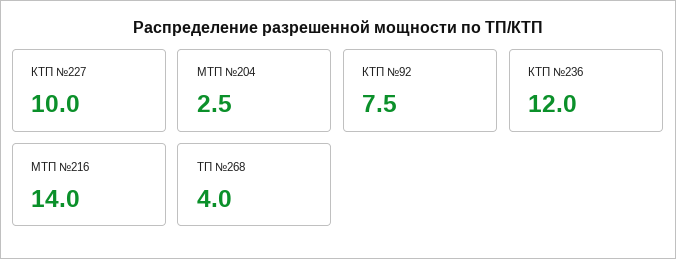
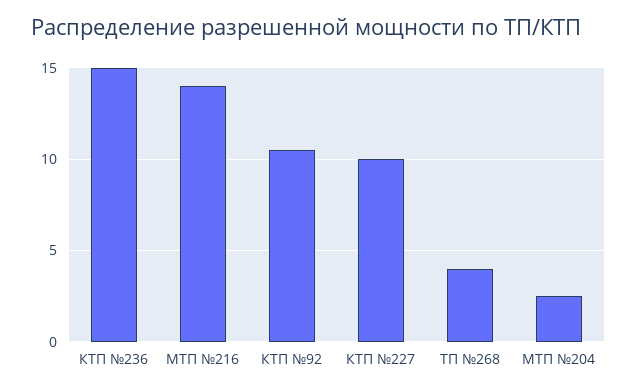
КТП №92: 7.5 -> 10.5
КТП №236: 12 -> 15

